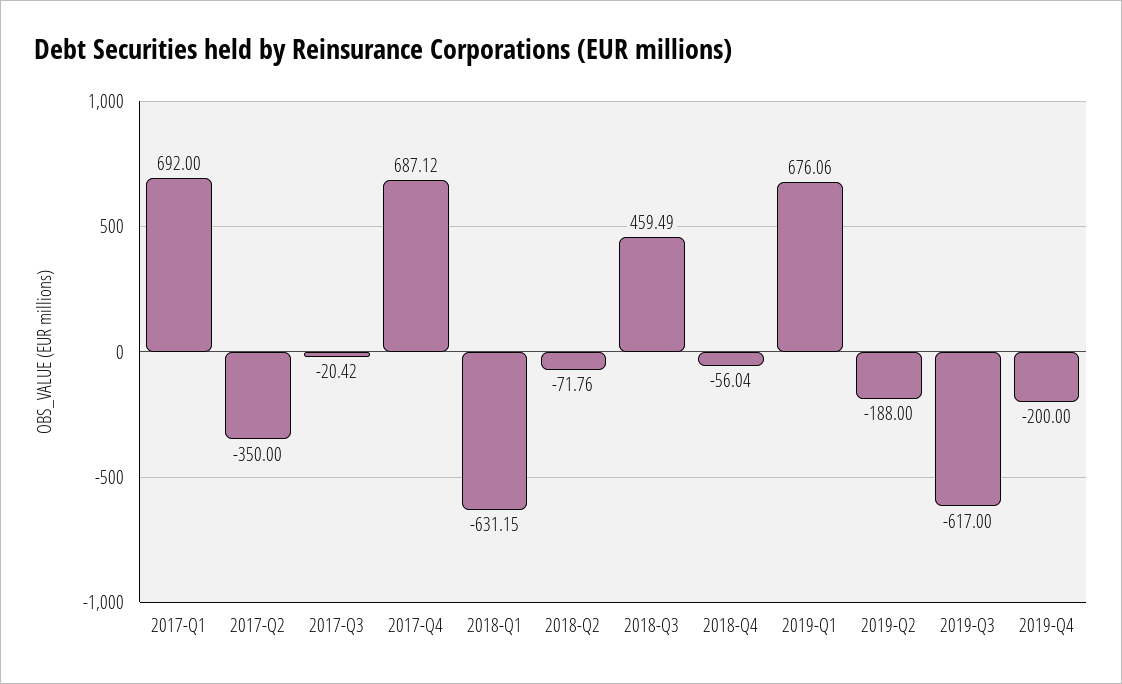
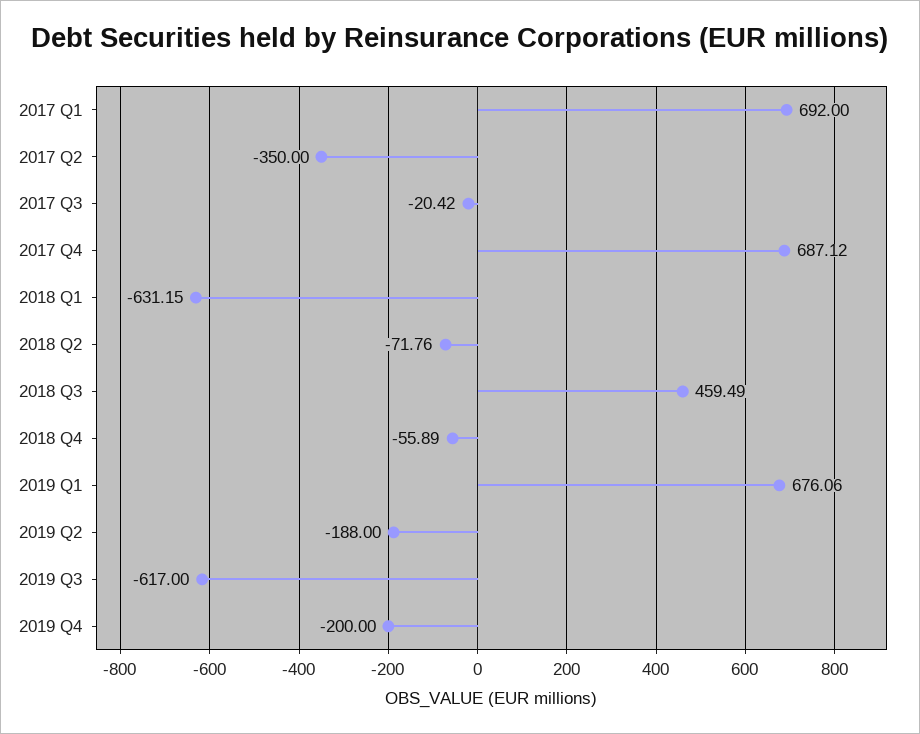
2018-Q4: -56.04 -> -55.89

